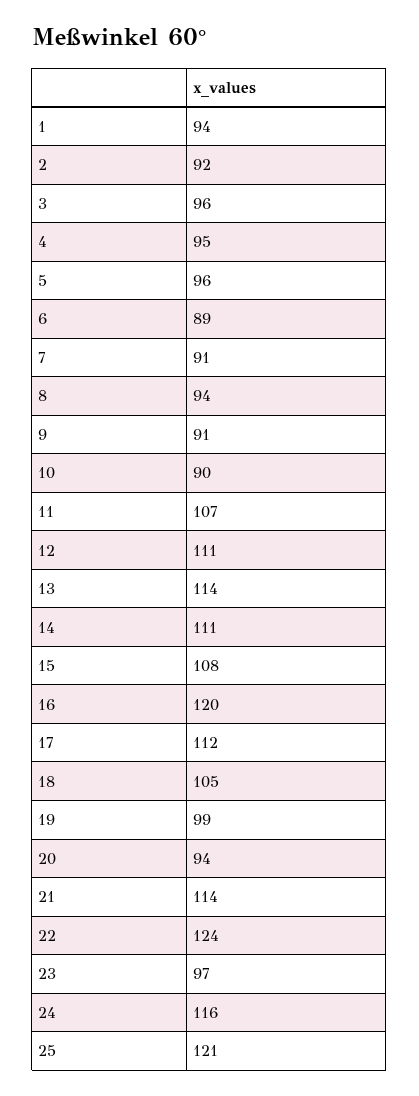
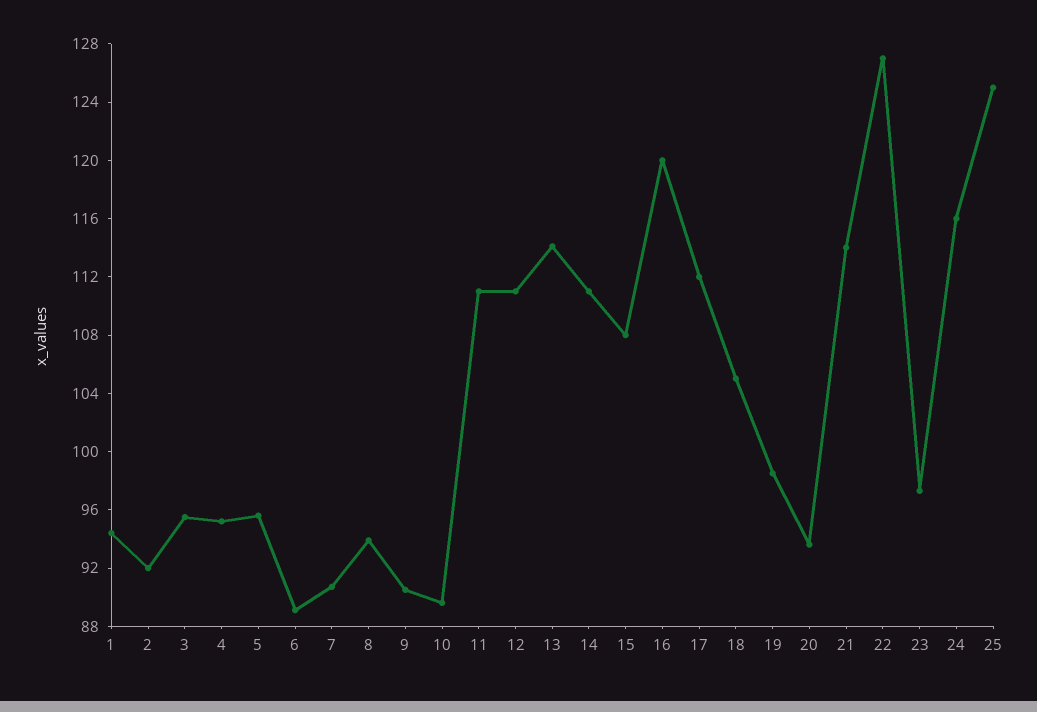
11: 107 -> 111
22: 124 -> 127
25: 121 -> 125

